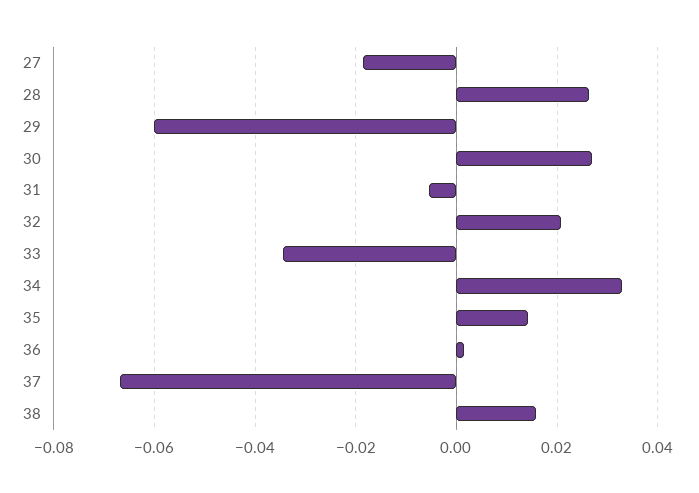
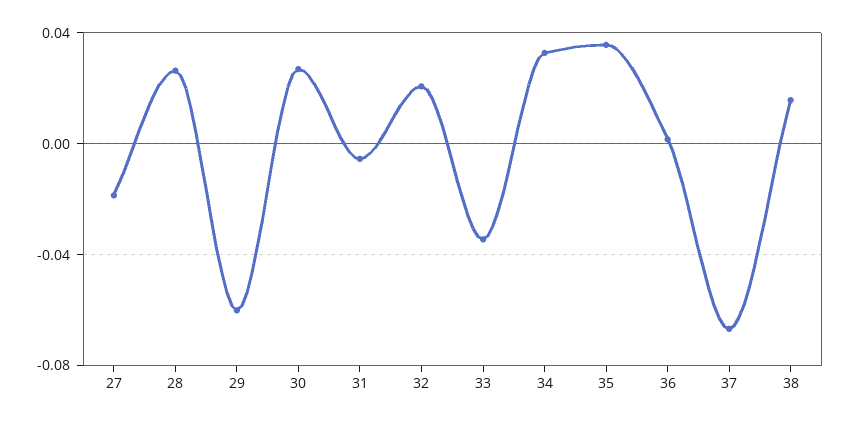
35: 0.014 -> 0.035

